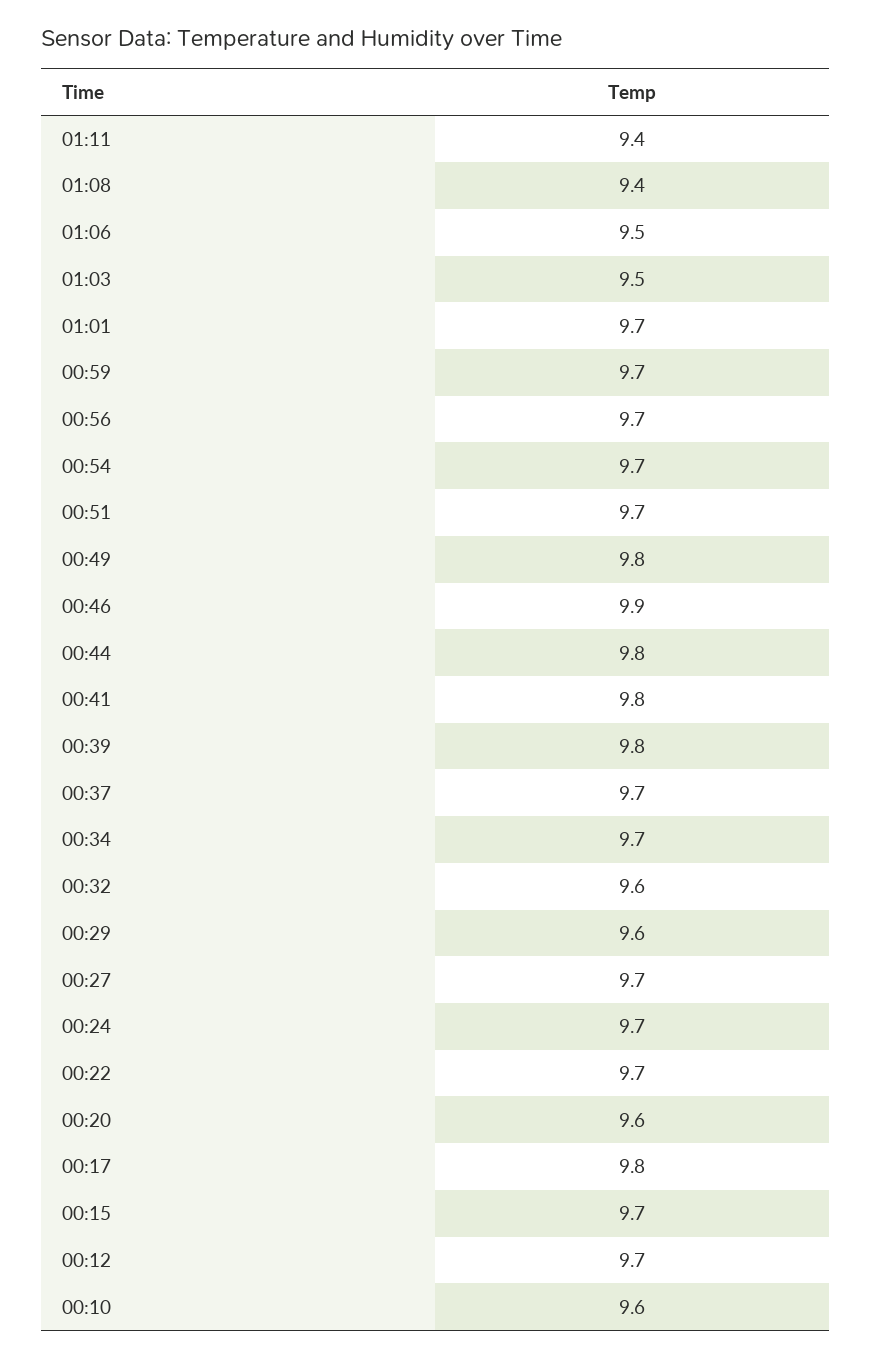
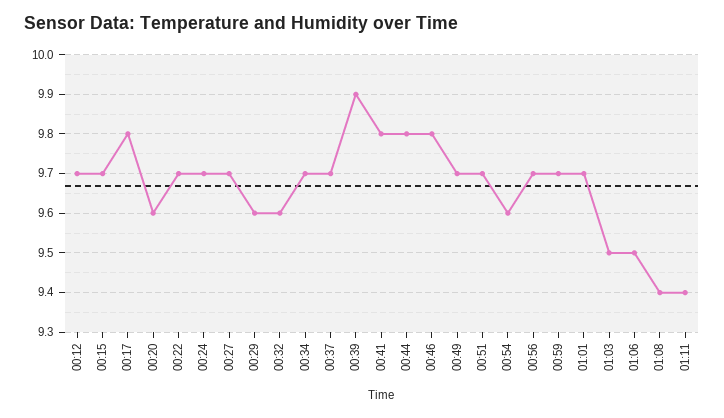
00:54: 9.7 -> 9.6
00:49: 9.8 -> 9.7
00:46: 9.9 -> 9.8
00:39: 9.8 -> 9.9
00:10: 9.6 -> none

